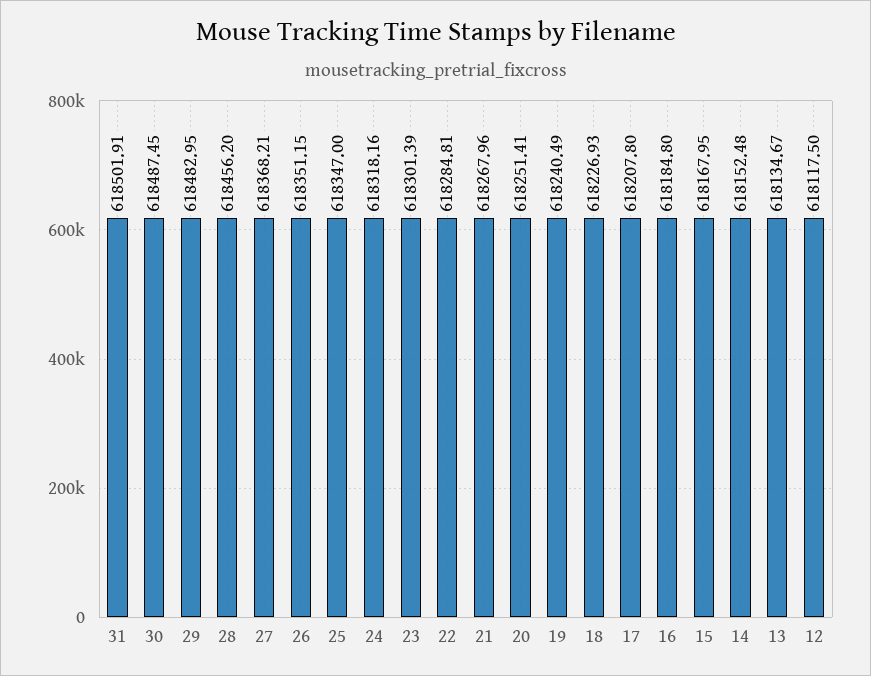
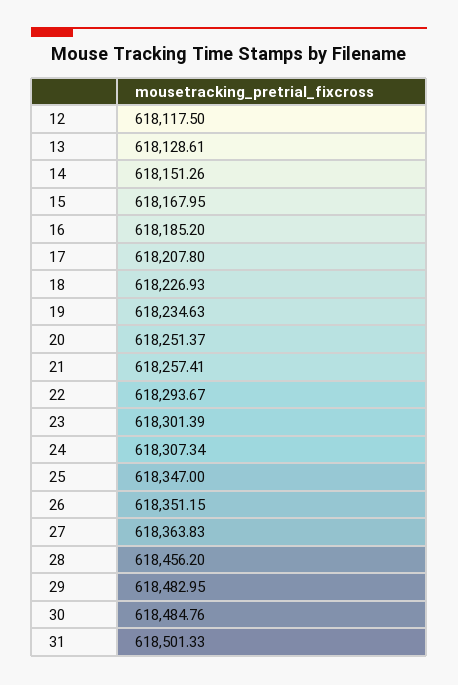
31: 618501.91 -> 618501.33
30: 618487.45 -> 618484.76
27: 618368.21 -> 618363.83
24: 618318.16 -> 618307.34
22: 618284.81 -> 618293.67
21: 618267.96 -> 618257.41
20: 618251.41 -> 618251.37
19: 618240.49 -> 618234.63
16: 618184.8 -> 618185.2
14: 618152.48 -> 618151.26
13: 618134.67 -> 618128.61

